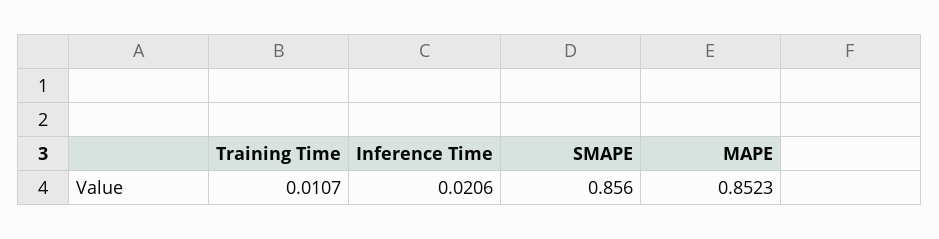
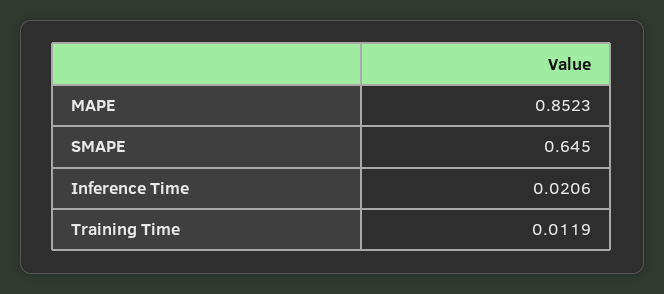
Training Time: 0.0107 -> 0.0119
SMAPE: 0.856 -> 0.645

